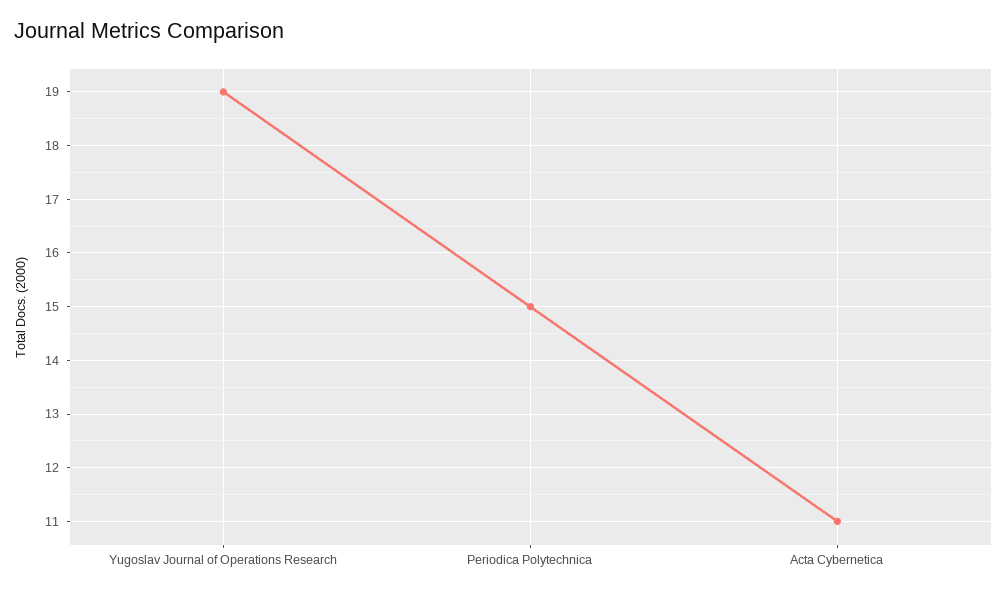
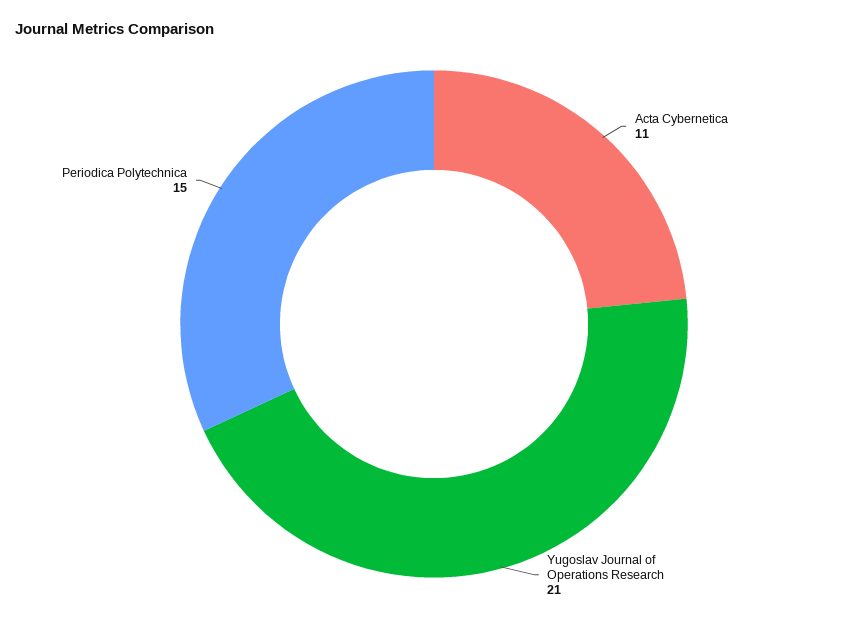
Yugoslav Journal of Operations Research: 19 -> 21

